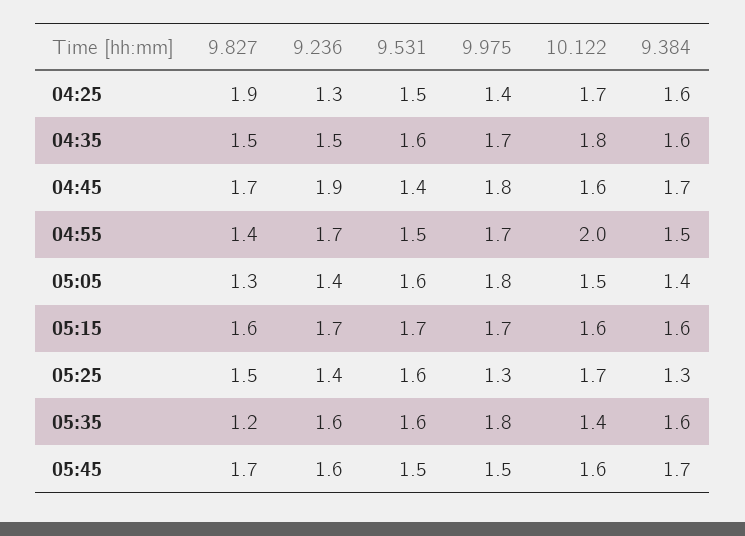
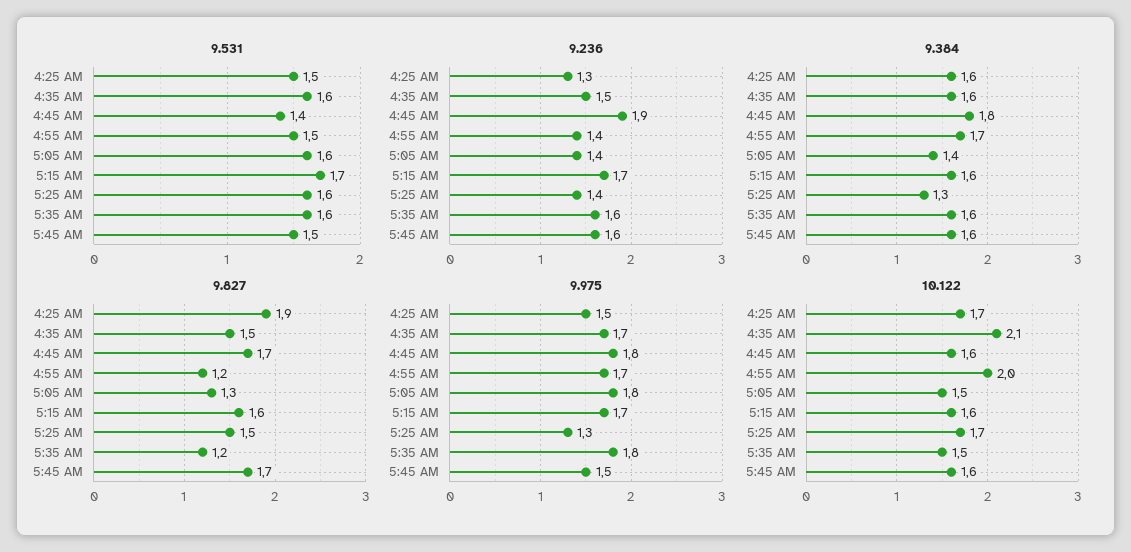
9.975, 04:25: 1.4 -> 1.5
10.122, 04:35: 1.8 -> 2.1
9.384, 04:45: 1.7 -> 1.8
9.827, 04:55: 1.4 -> 1.2
9.236, 04:55: 1.7 -> 1.4
9.384, 04:55: 1.5 -> 1.7
10.122, 05:35: 1.4 -> 1.5
9.384, 05:45: 1.7 -> 1.6

